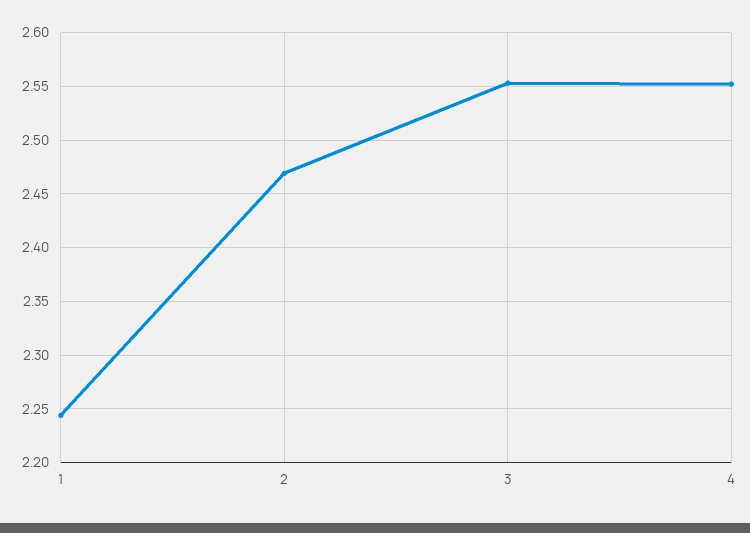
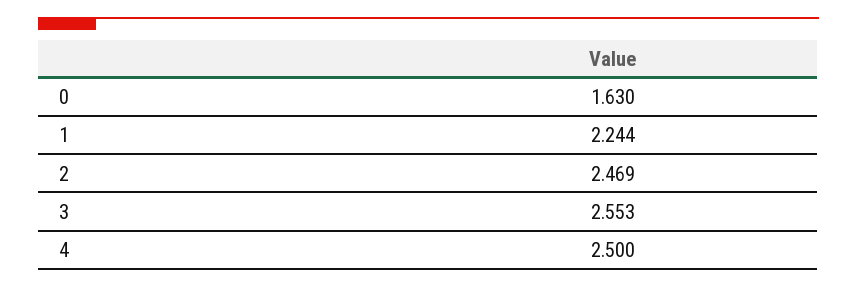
4: 2.55 -> 2.5
0: none -> 1.63

